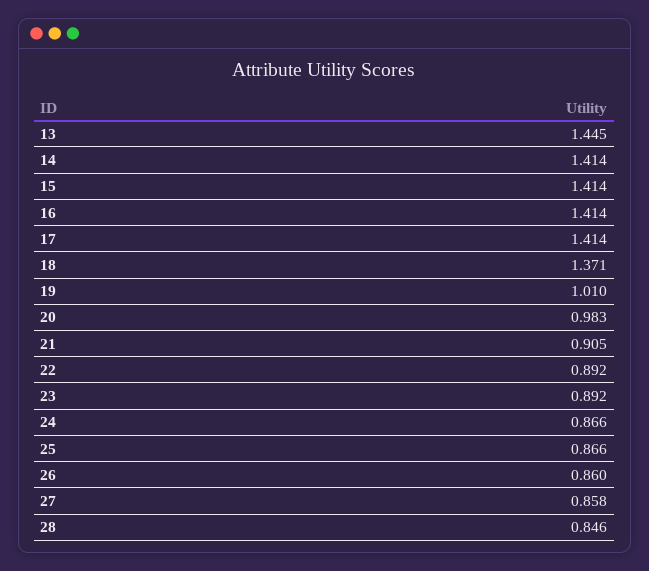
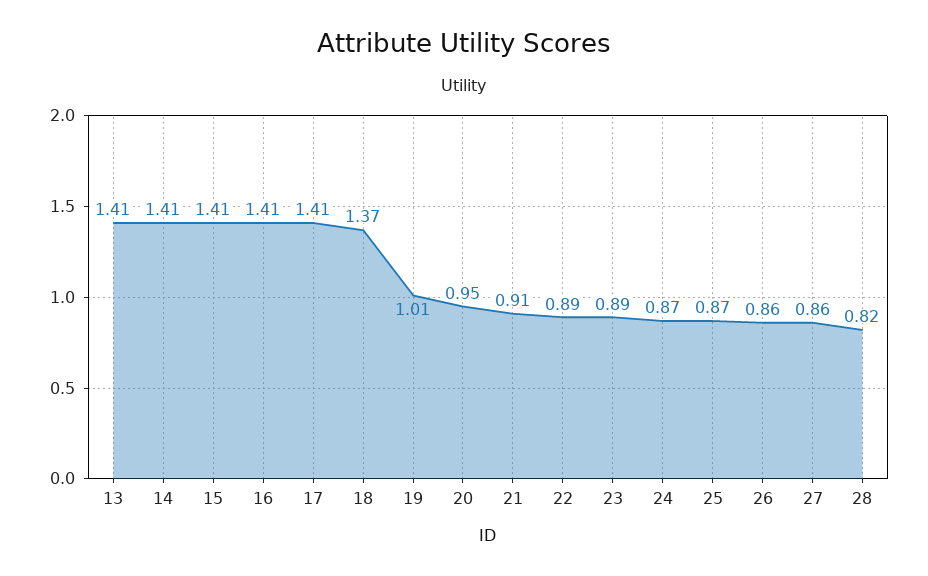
13: 1.445 -> 1.41
20: 0.983 -> 0.95
28: 0.846 -> 0.82

